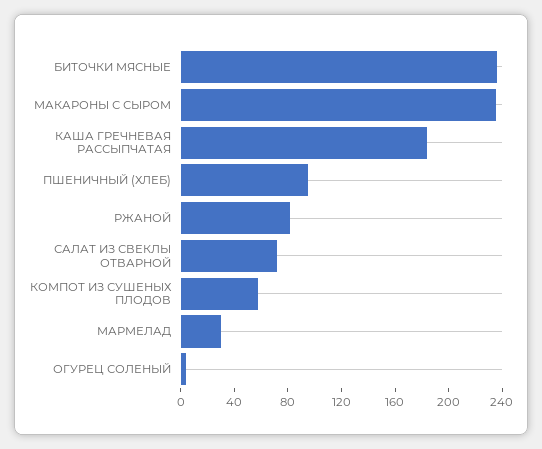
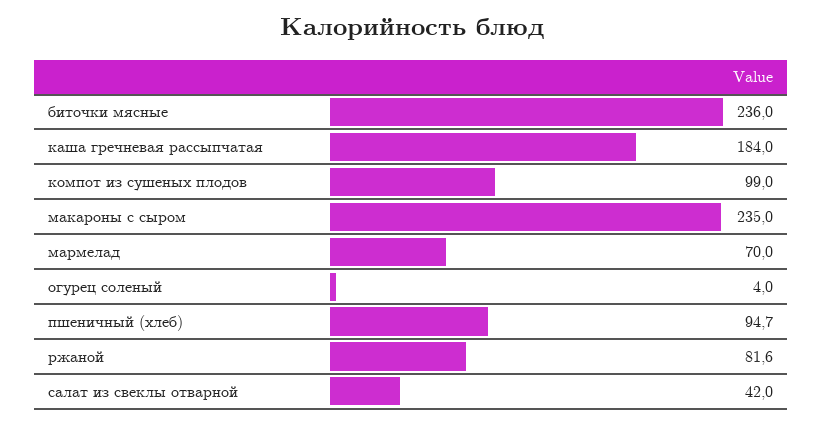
САЛАТ ИЗ СВЕКЛЫ ОТВАРНОЙ: 70 -> 42
КОМПОТ ИЗ СУШЕНЫХ ПЛОДОВ: 60 -> 99
МАРМЕЛАД: 30 -> 70

